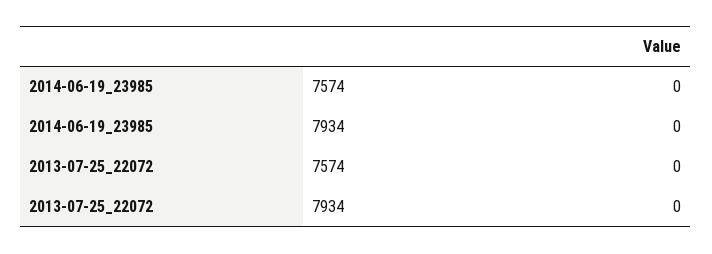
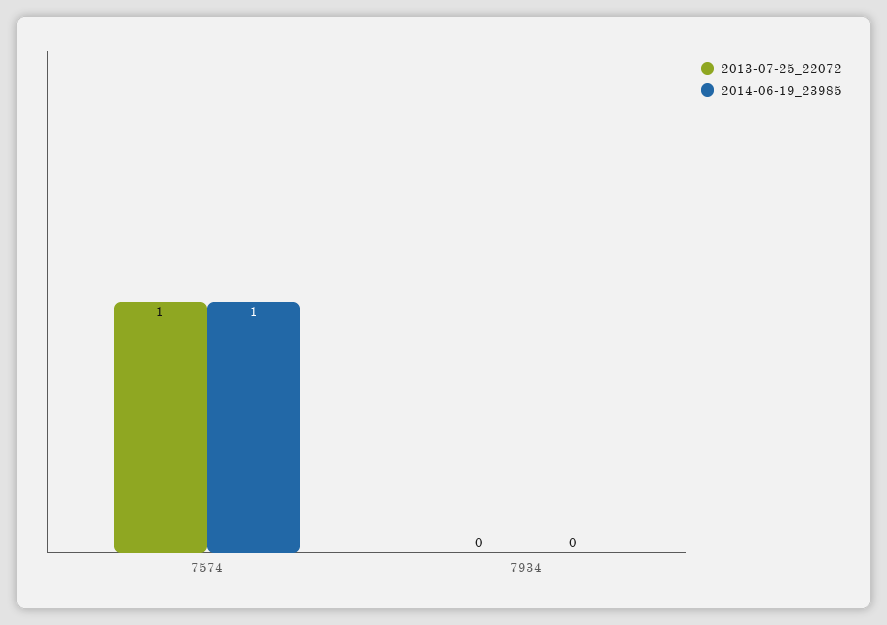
2014-06-19_23985, 7574: 0 -> 1
2013-07-25_22072, 7574: 0 -> 1

